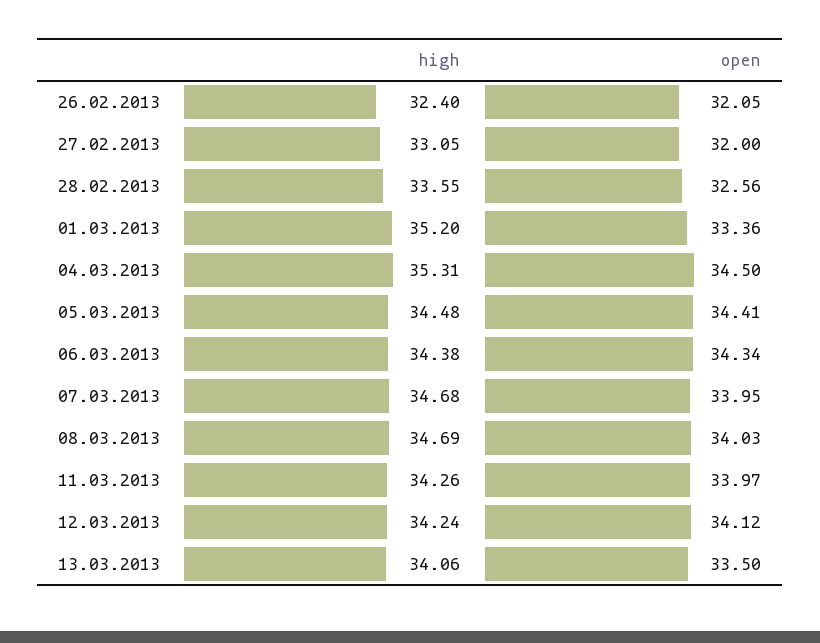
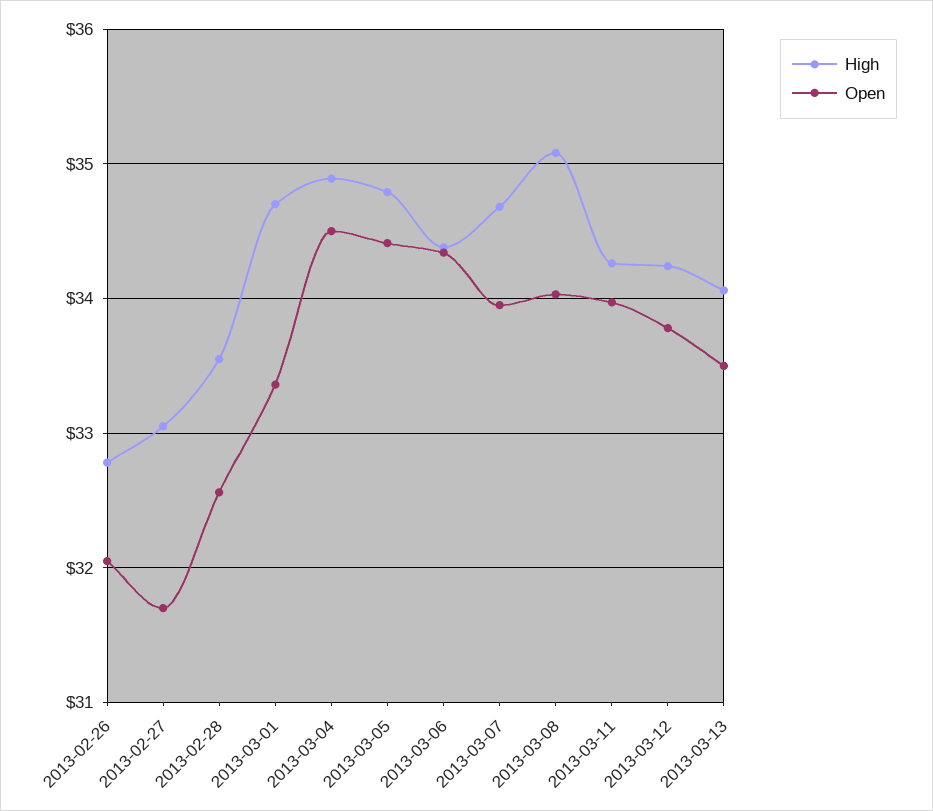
high, 26.02.2013: 32.4 -> 32.8
open, 27.02.2013: 32 -> 31.7
high, 01.03.2013: 35.2 -> 34.7
high, 04.03.2013: 35.31 -> 34.9
high, 05.03.2013: 34.48 -> 34.8
high, 08.03.2013: 34.69 -> 35.1
open, 12.03.2013: 34.12 -> 33.8

